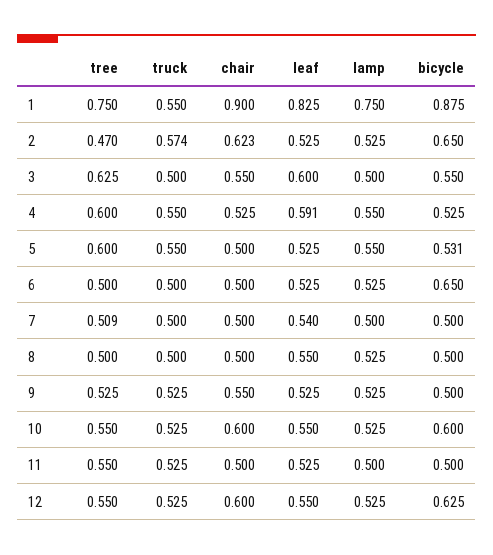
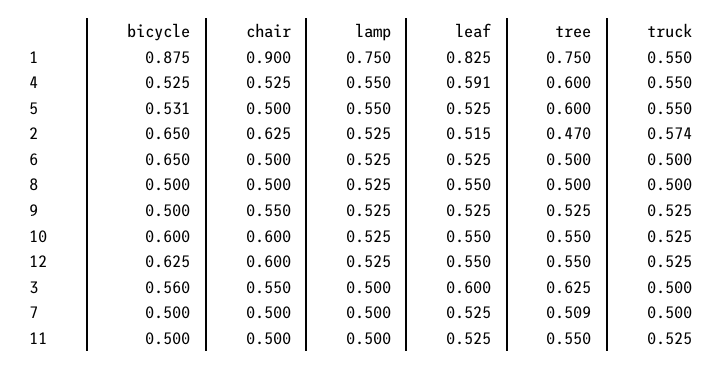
chair, 2: 0.623 -> 0.625
leaf, 2: 0.525 -> 0.515
bicycle, 3: 0.55 -> 0.56
leaf, 7: 0.54 -> 0.525

